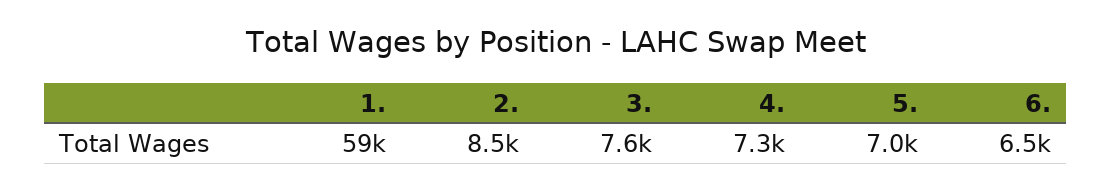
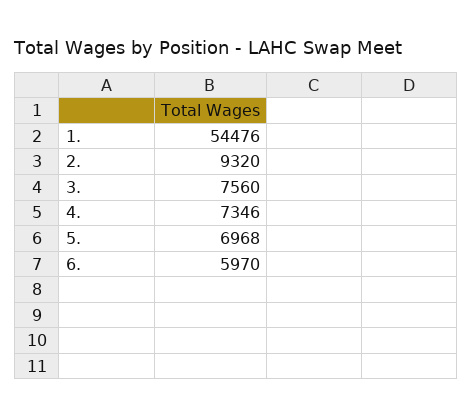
1.: 59000 -> 54476
2.: 8500 -> 9320
6.: 6500 -> 5970

